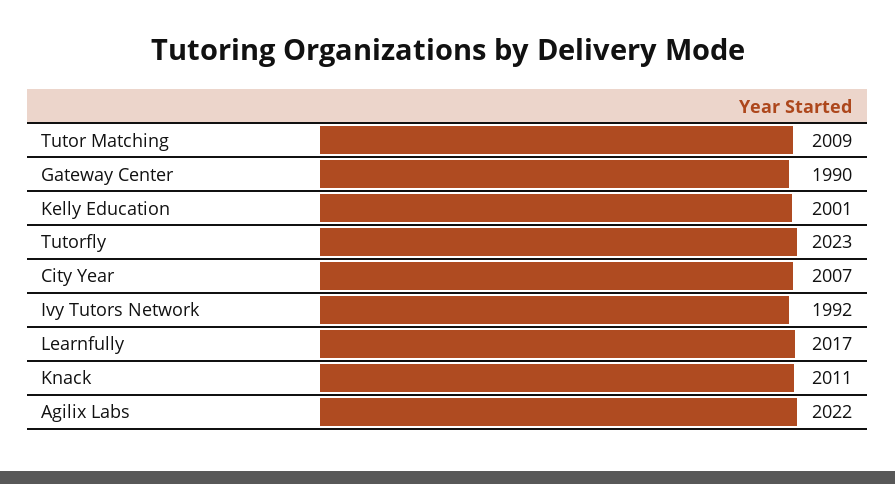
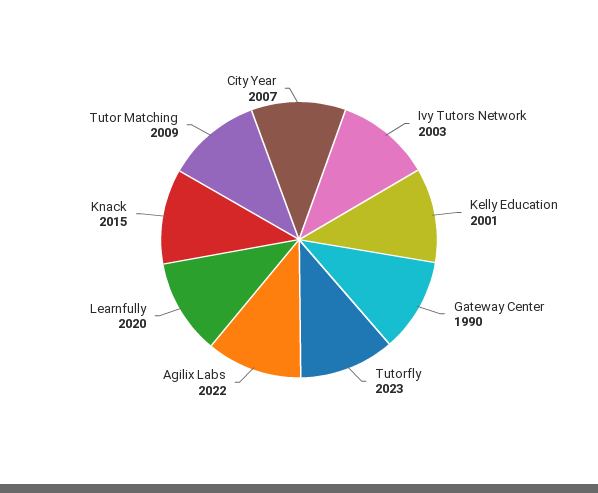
Ivy Tutors Network: 1992 -> 2003
Learnfully: 2017 -> 2020
Knack: 2011 -> 2015

